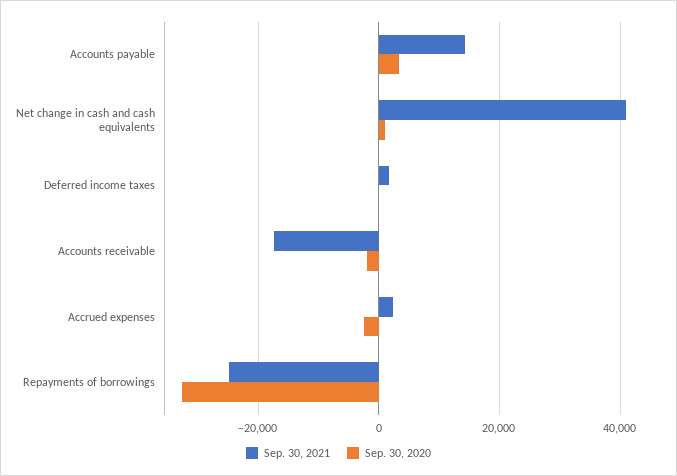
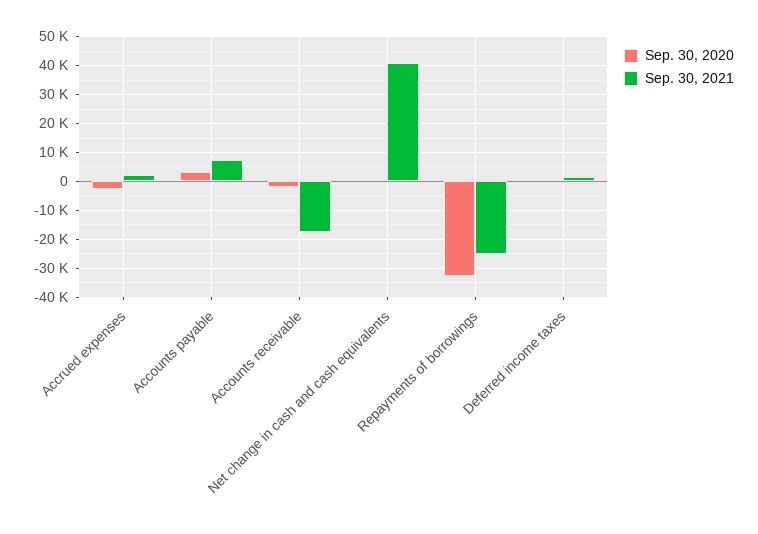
Sep. 30, 2021, Accounts payable: 14000 -> 7500

